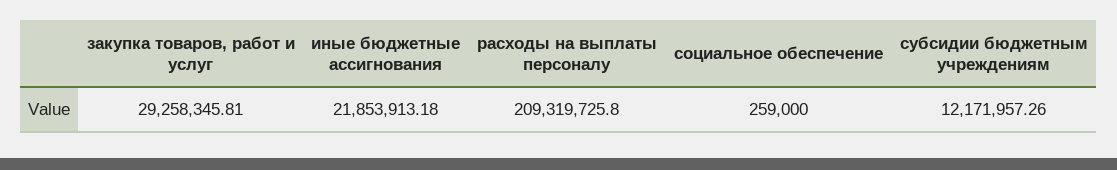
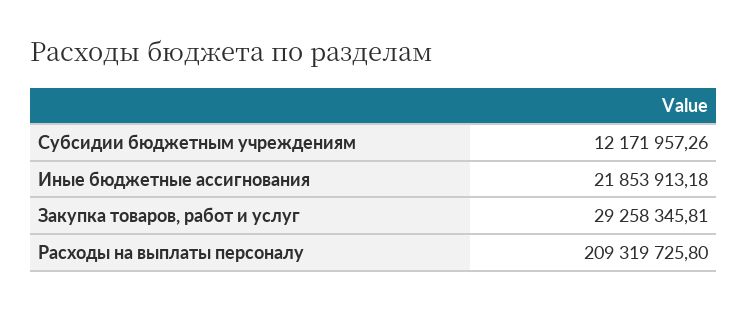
социальное обеспечение: 259000 -> none

